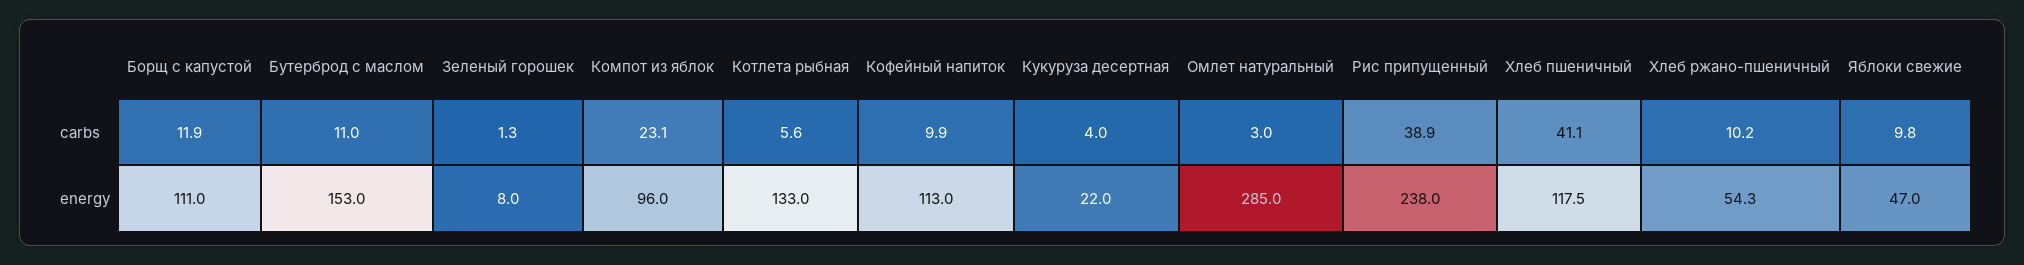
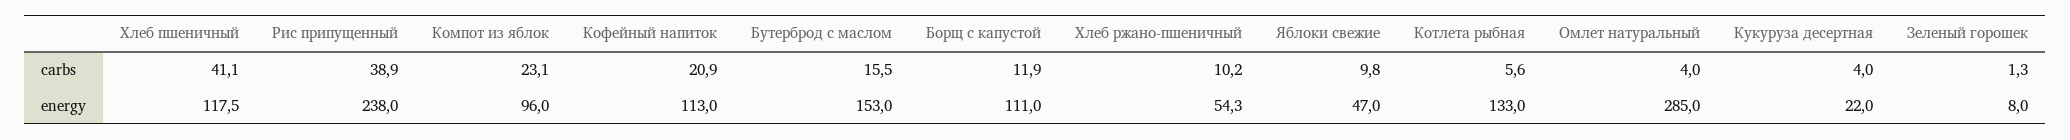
Бутерброд с маслом, carbs: 11 -> 15.5
Кофейный напиток, carbs: 9.9 -> 20.9
Омлет натуральный, carbs: 3 -> 4

